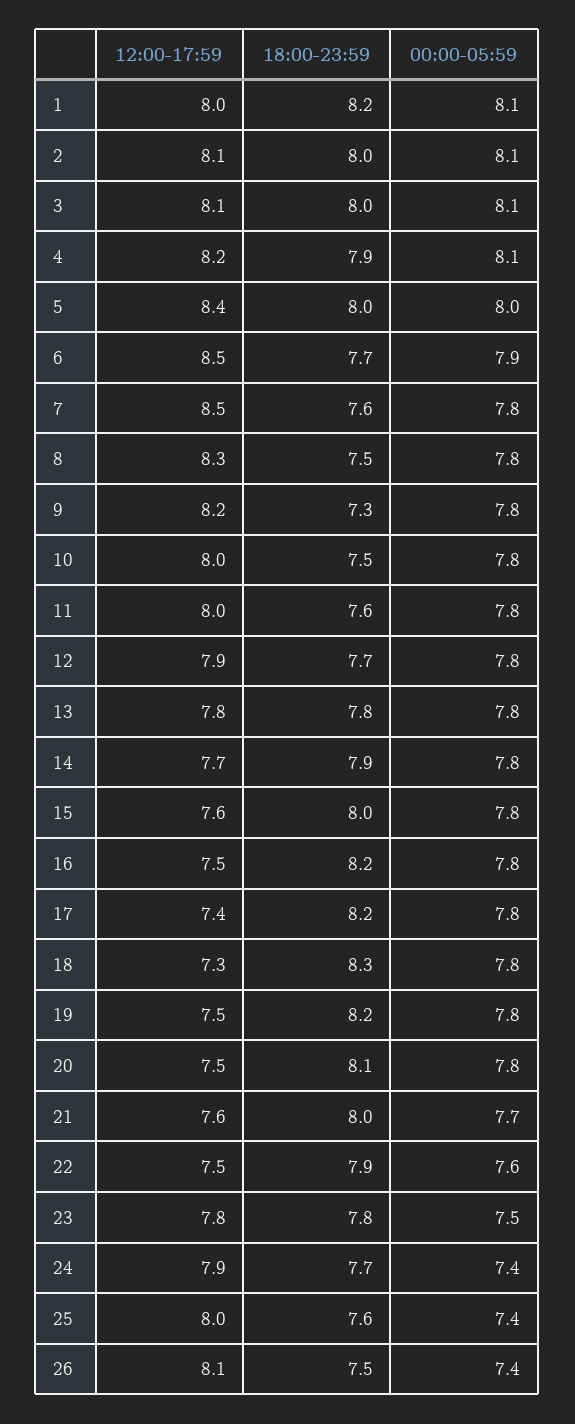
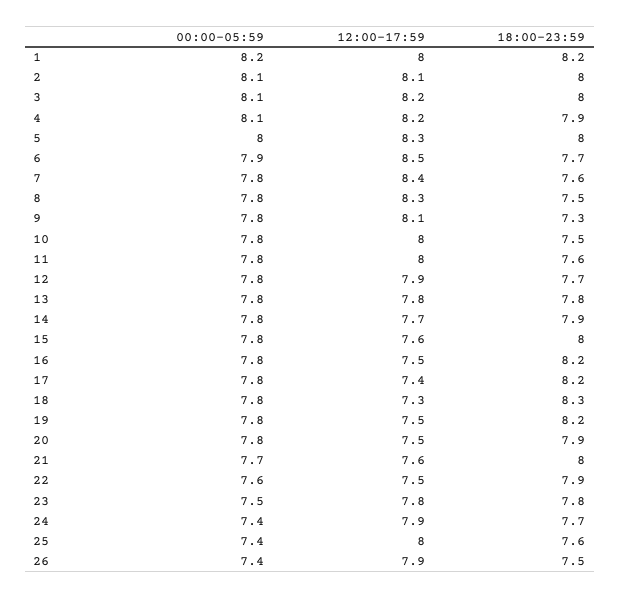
00:00-05:59, 1: 8.1 -> 8.2
12:00-17:59, 3: 8.1 -> 8.2
12:00-17:59, 5: 8.4 -> 8.3
12:00-17:59, 7: 8.5 -> 8.4
12:00-17:59, 9: 8.2 -> 8.1
18:00-23:59, 20: 8.1 -> 7.9
12:00-17:59, 26: 8.1 -> 7.9

